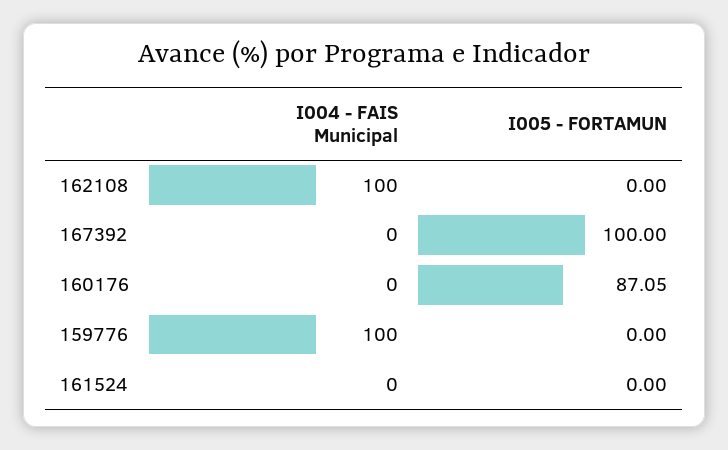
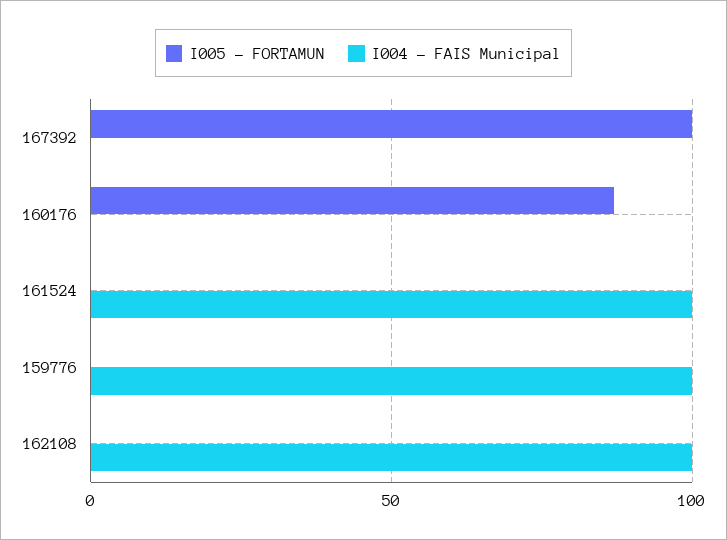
I004 - FAIS Municipal, 161524: 0 -> 100

